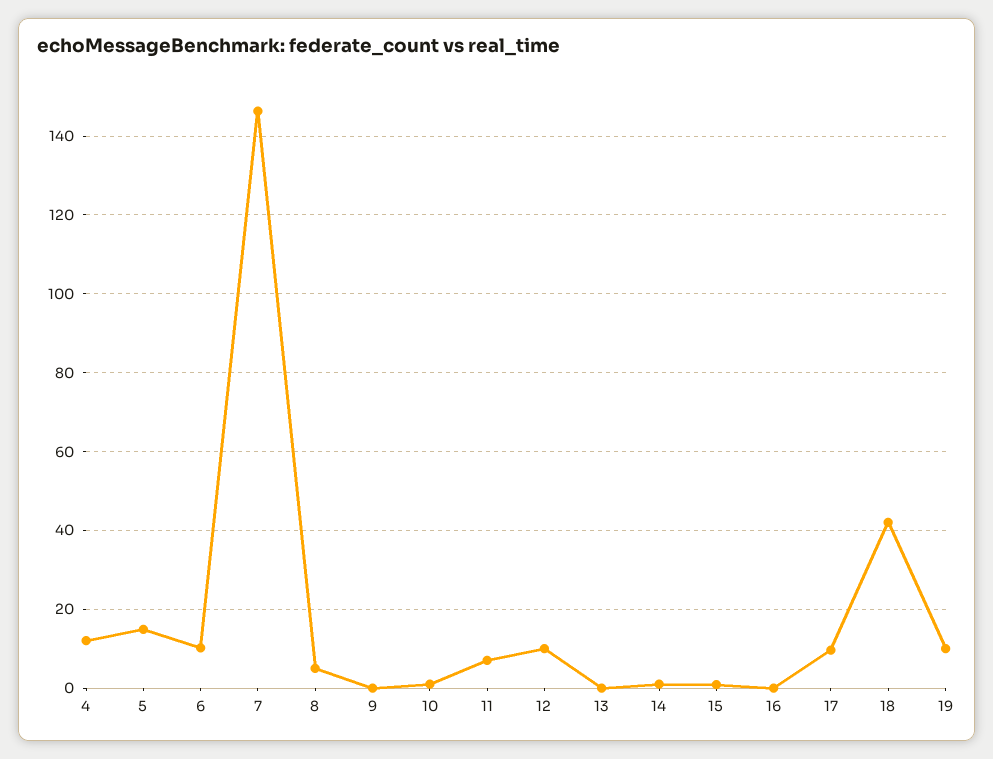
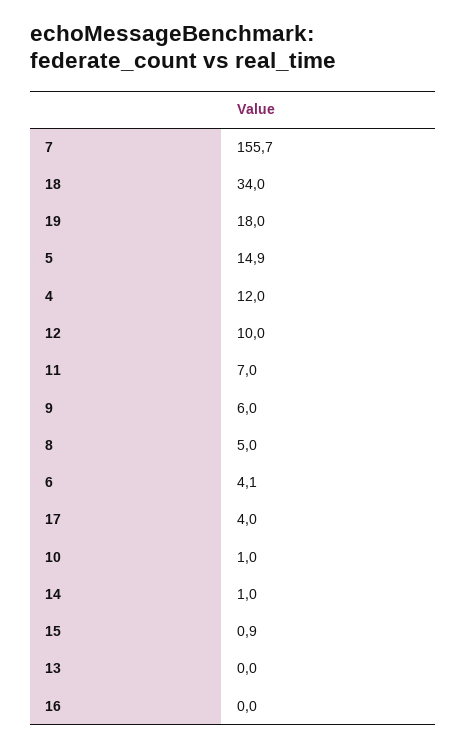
6: 10 -> 4.1
7: 146 -> 155.7
9: 0 -> 6
17: 10 -> 4
18: 42 -> 34
19: 10 -> 18

